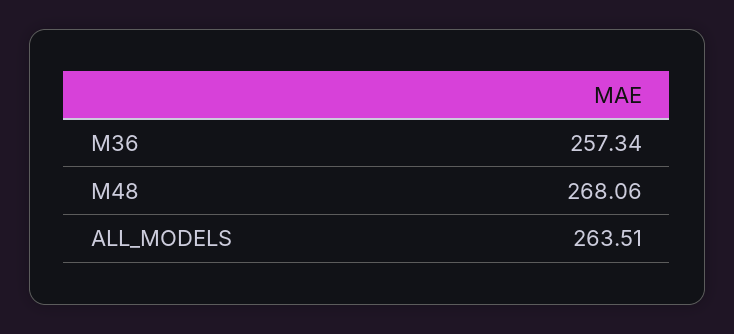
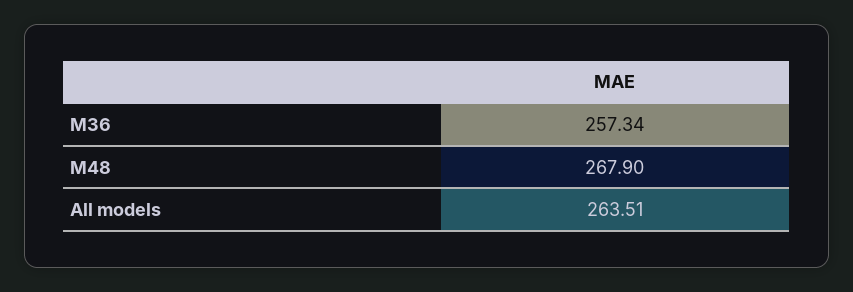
M48: 268.06 -> 267.9

